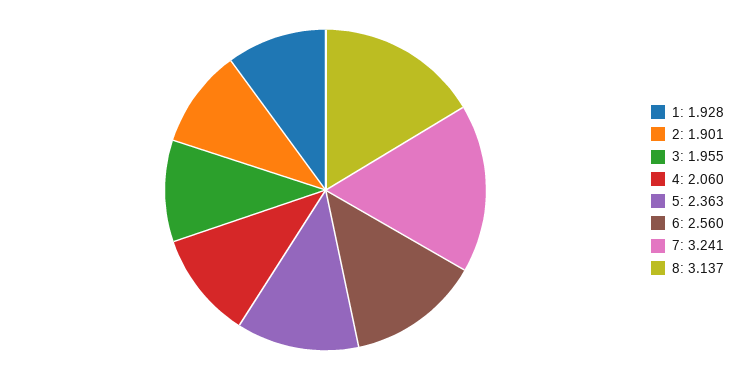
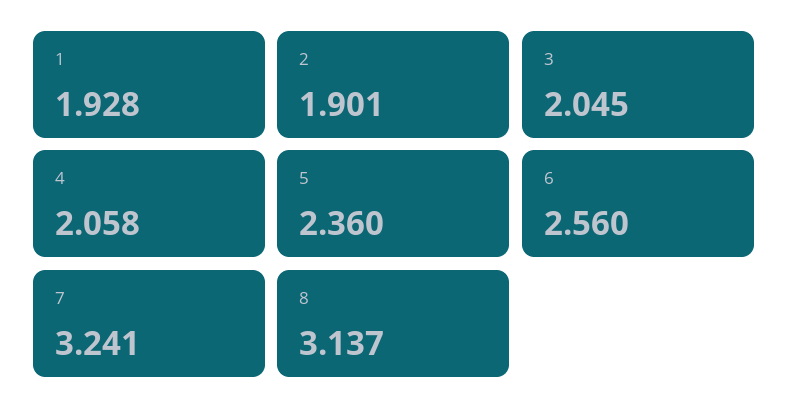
3: 1.955 -> 2.045
4: 2.06 -> 2.058
5: 2.363 -> 2.36

